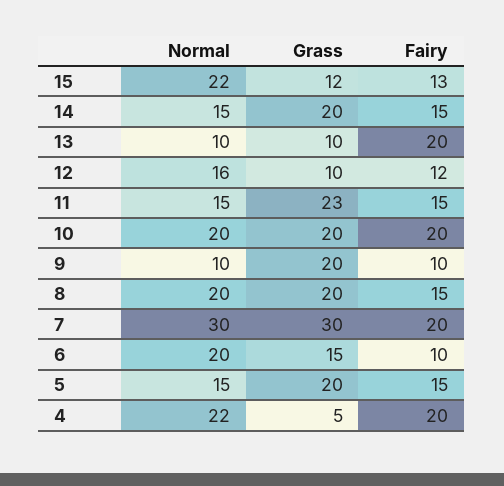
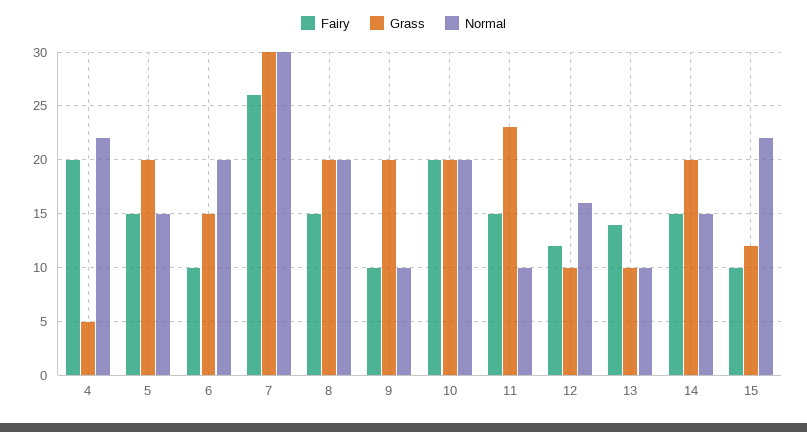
Fairy, 15: 13 -> 10
Fairy, 13: 20 -> 14
Normal, 11: 15 -> 10
Fairy, 7: 20 -> 26

